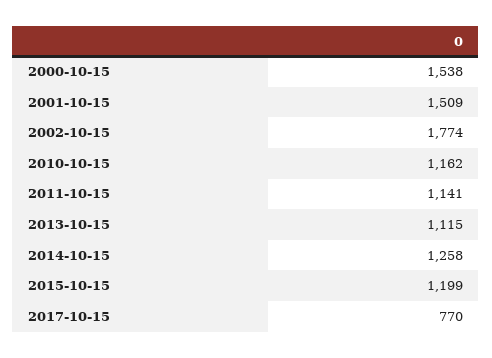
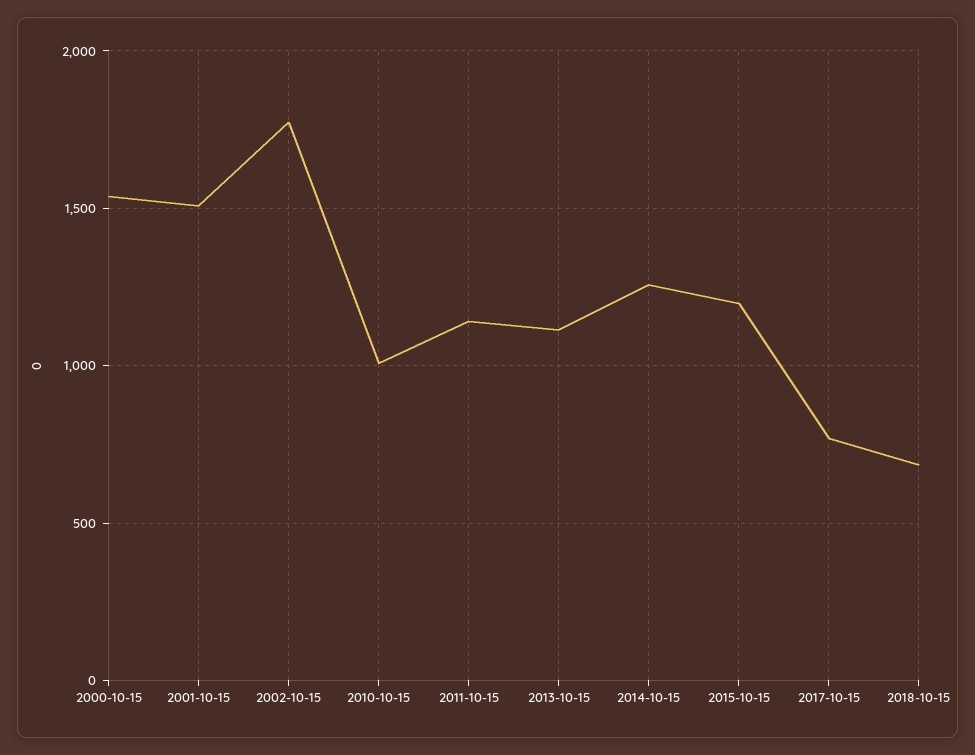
2010-10-15: 1162 -> 1000
2018-10-15: none -> 700

